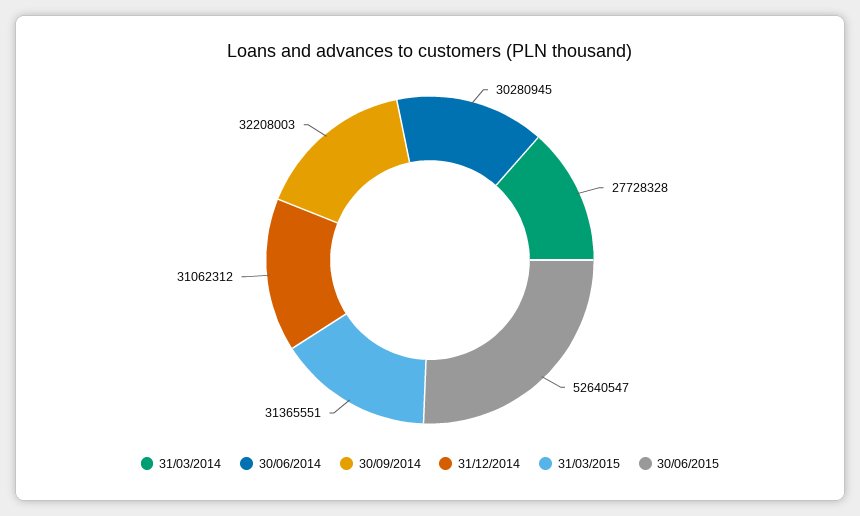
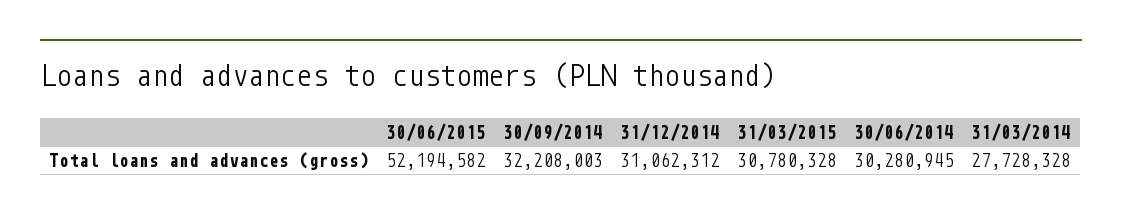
31/03/2015: 31365551 -> 30780328
30/06/2015: 52640547 -> 52194582

